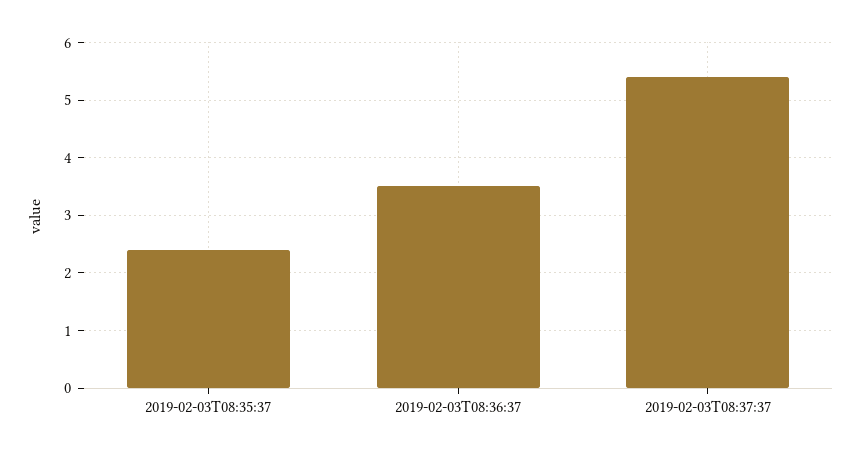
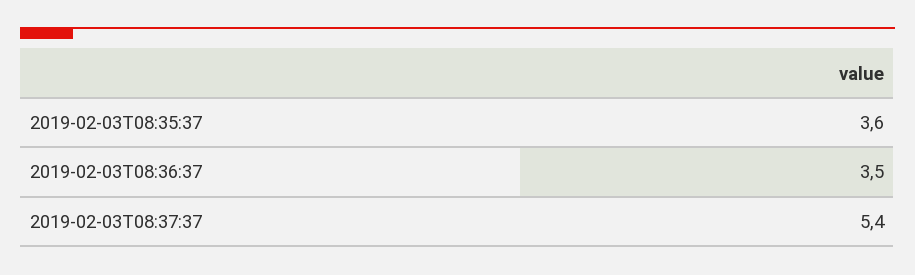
2019-02-03T08:35:37: 2.5 -> 3.6

